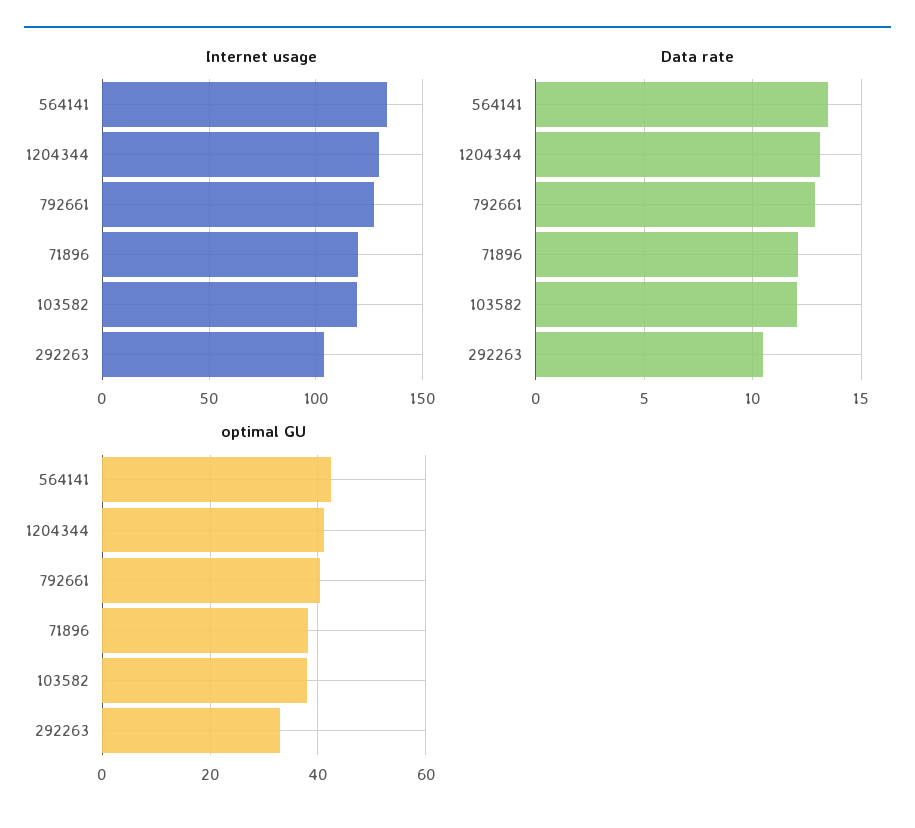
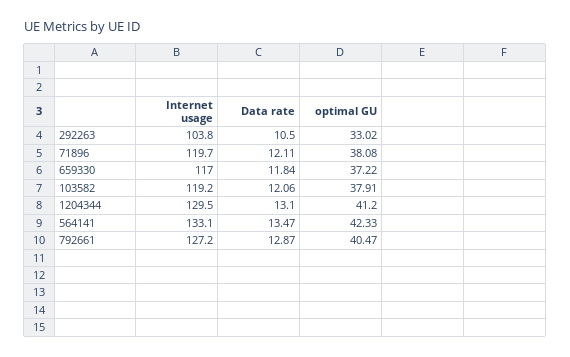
Internet usage, 659330: none -> 117
Data rate, 659330: none -> 11.84
optimal GU, 659330: none -> 37.22

